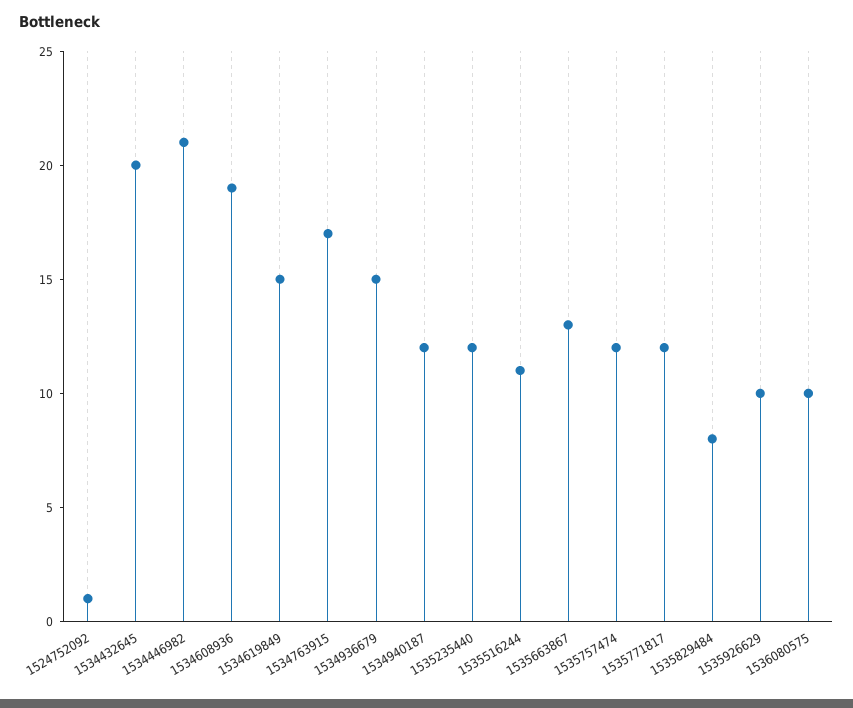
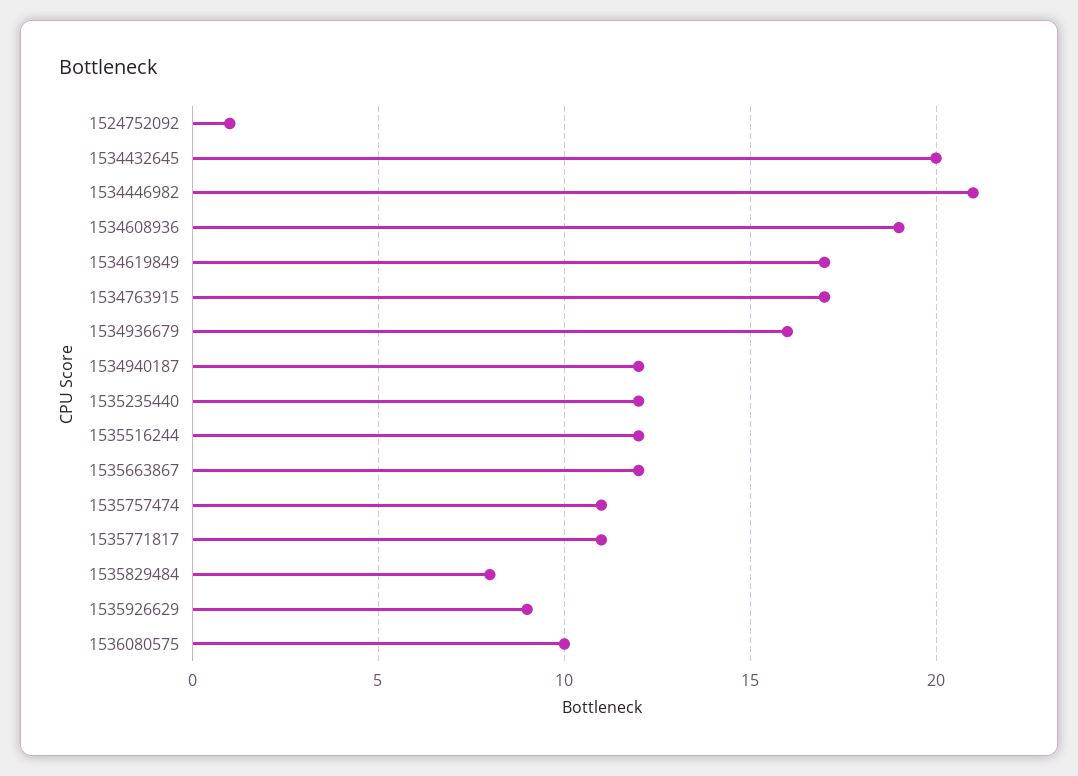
1534619849: 15 -> 17
1534936679: 15 -> 16
1535516244: 11 -> 12
1535663867: 13 -> 12
1535757474: 12 -> 11
1535771817: 12 -> 11
1535926629: 10 -> 9

